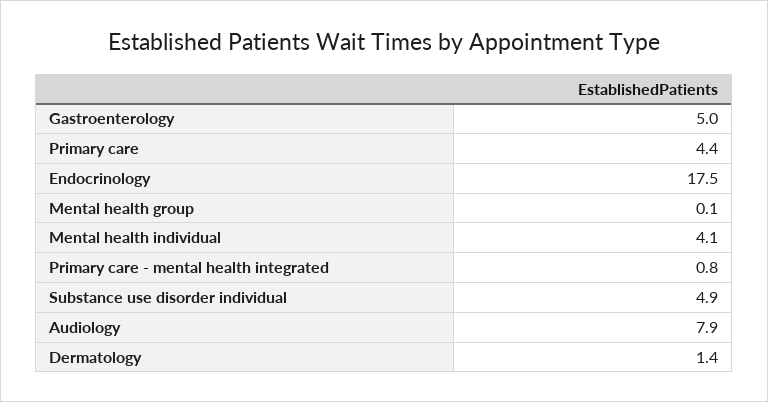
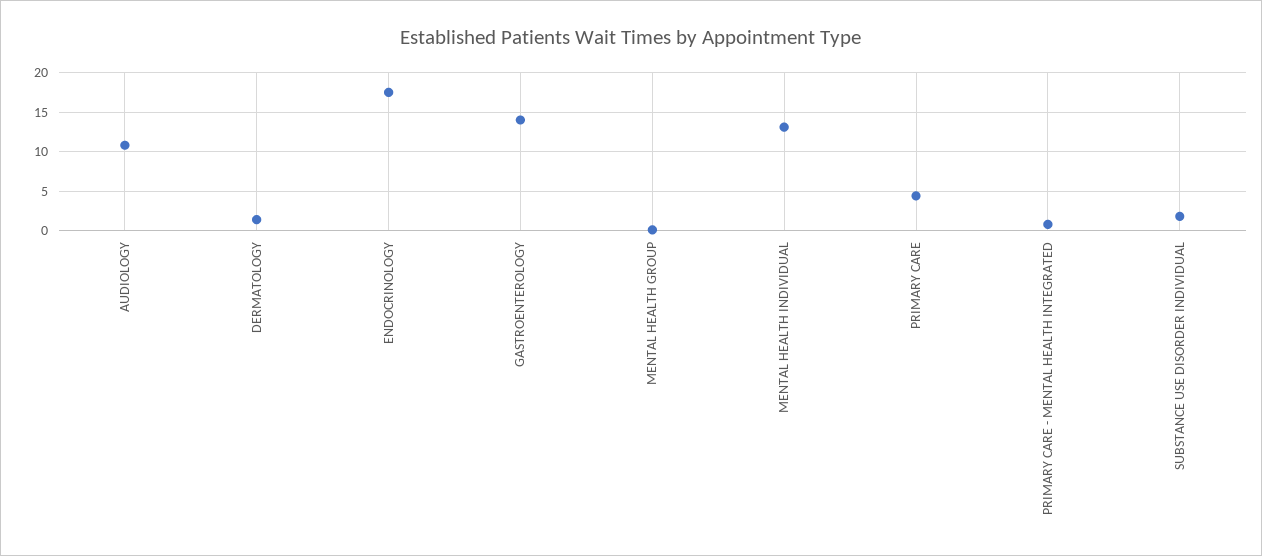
Gastroenterology: 5 -> 14
Mental health individual: 4.1 -> 13
Substance use disorder individual: 4.9 -> 2
Audiology: 7.9 -> 11

